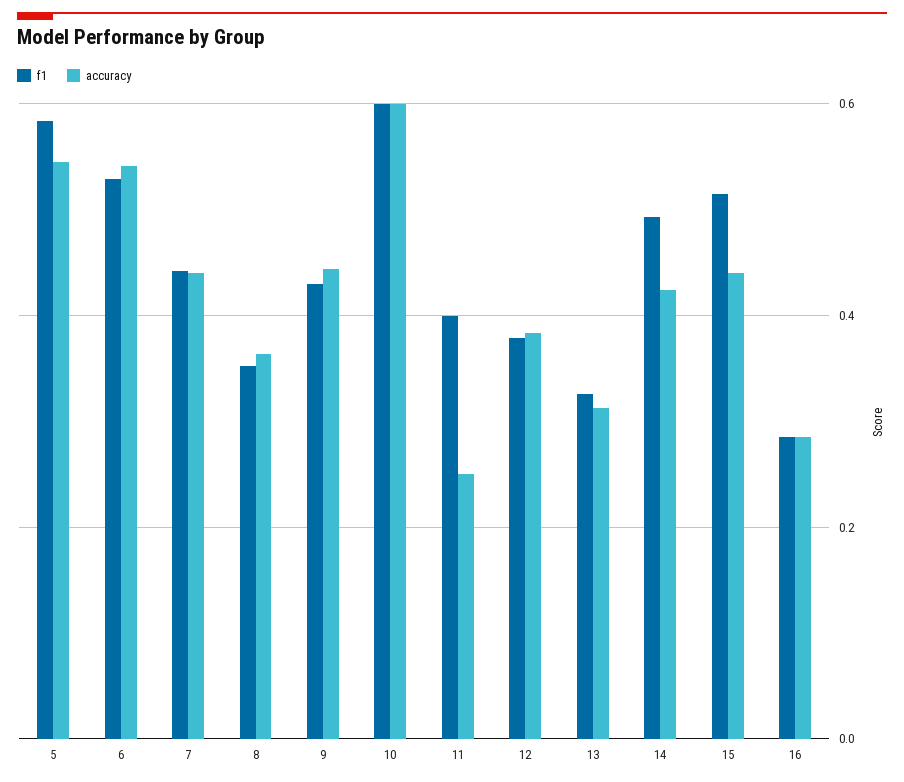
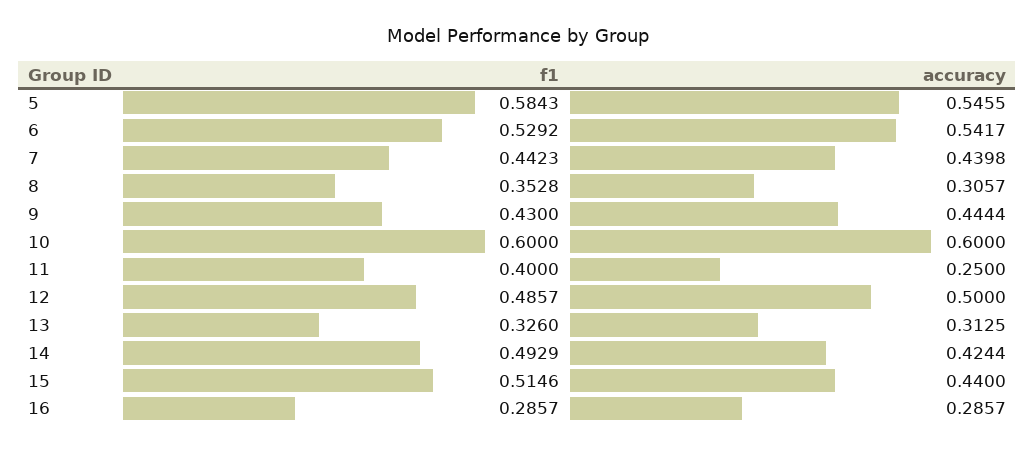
accuracy, 8: 0.36 -> 0.3057
f1, 12: 0.38 -> 0.4857
accuracy, 12: 0.38 -> 0.5

